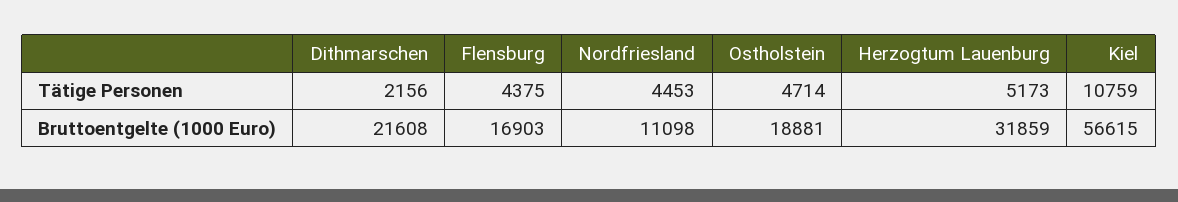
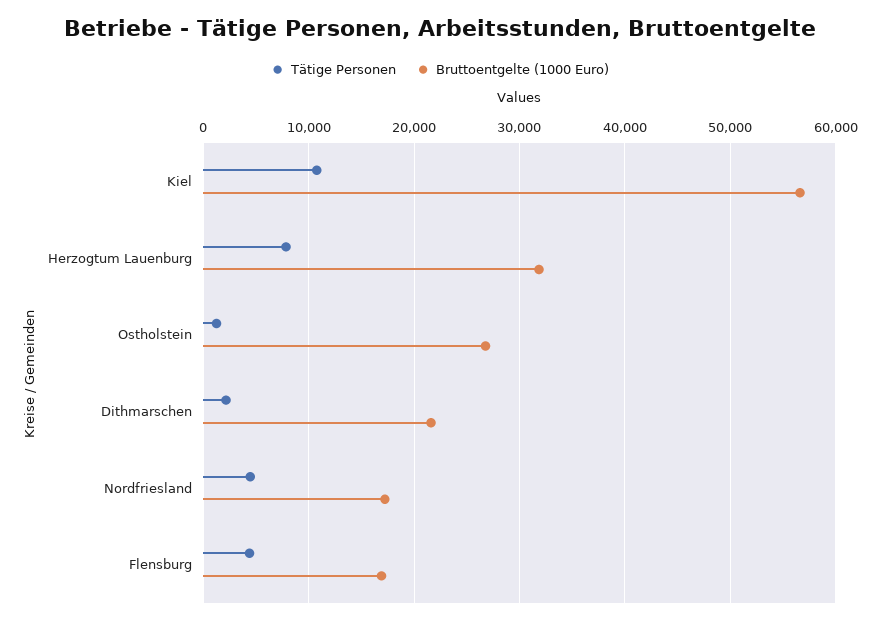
Tätige Personen, Ostholstein: 4714 -> 1000
Tätige Personen, Herzogtum Lauenburg: 5173 -> 8000
Bruttoentgelte (1000 Euro), Nordfriesland: 11098 -> 17000
Bruttoentgelte (1000 Euro), Ostholstein: 18881 -> 27000

